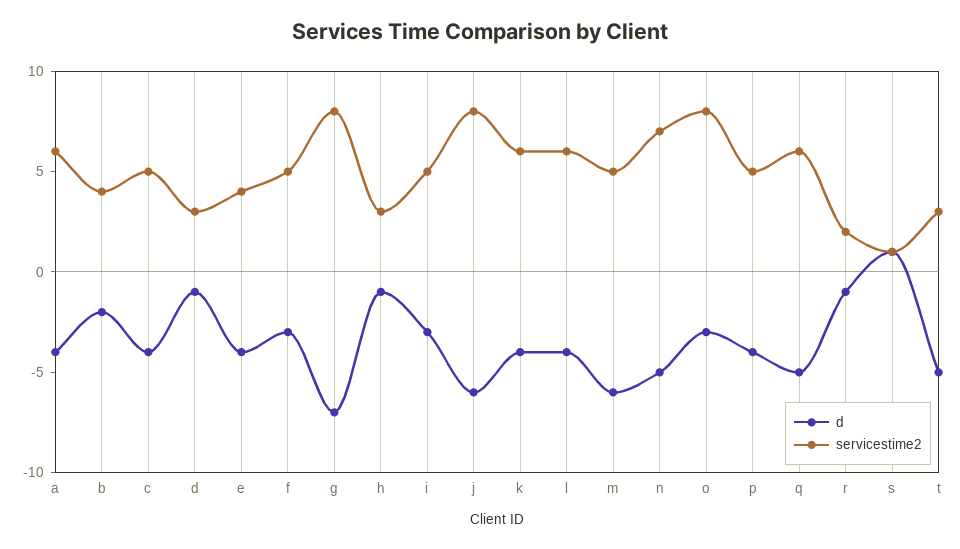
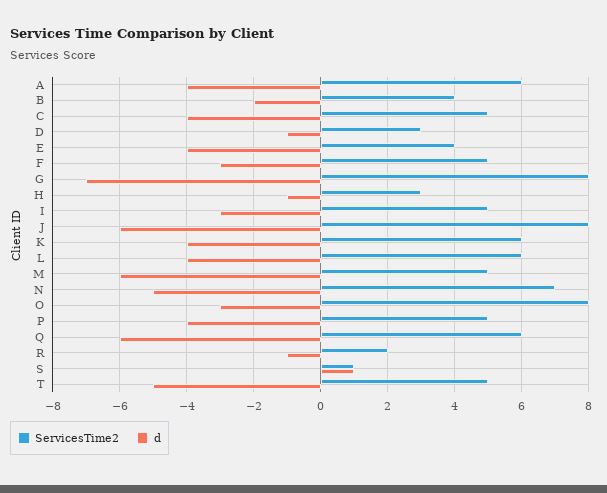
d, q: -5 -> -6
servicestime2, t: 3 -> 5

